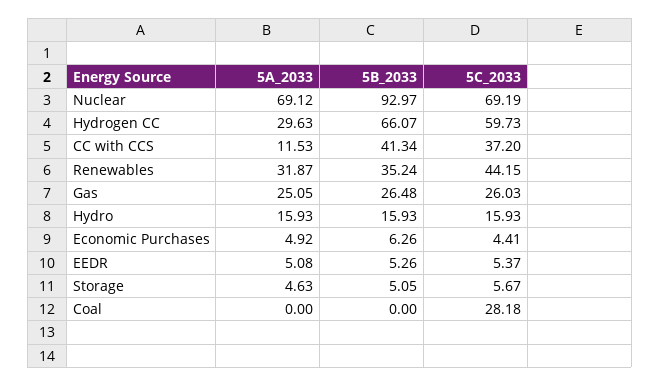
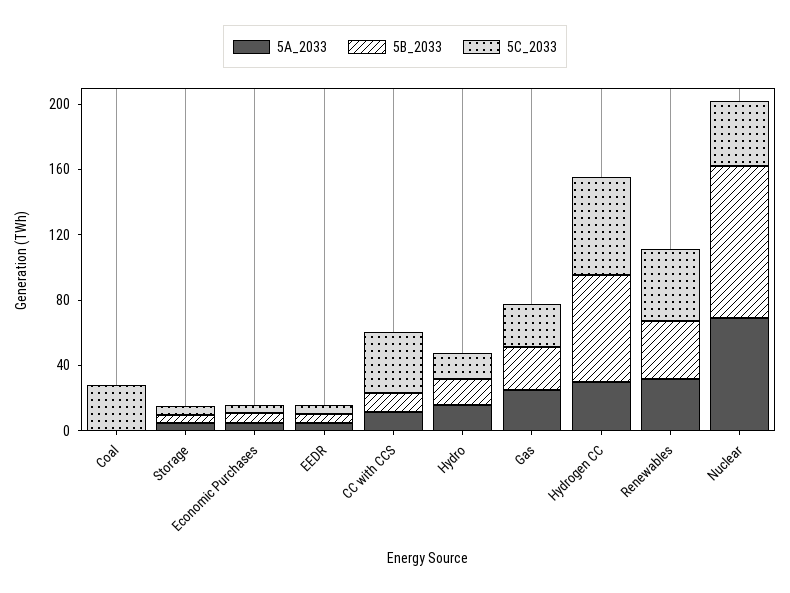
5C_2033, Nuclear: 69.19 -> 40
5B_2033, CC with CCS: 41.34 -> 10

